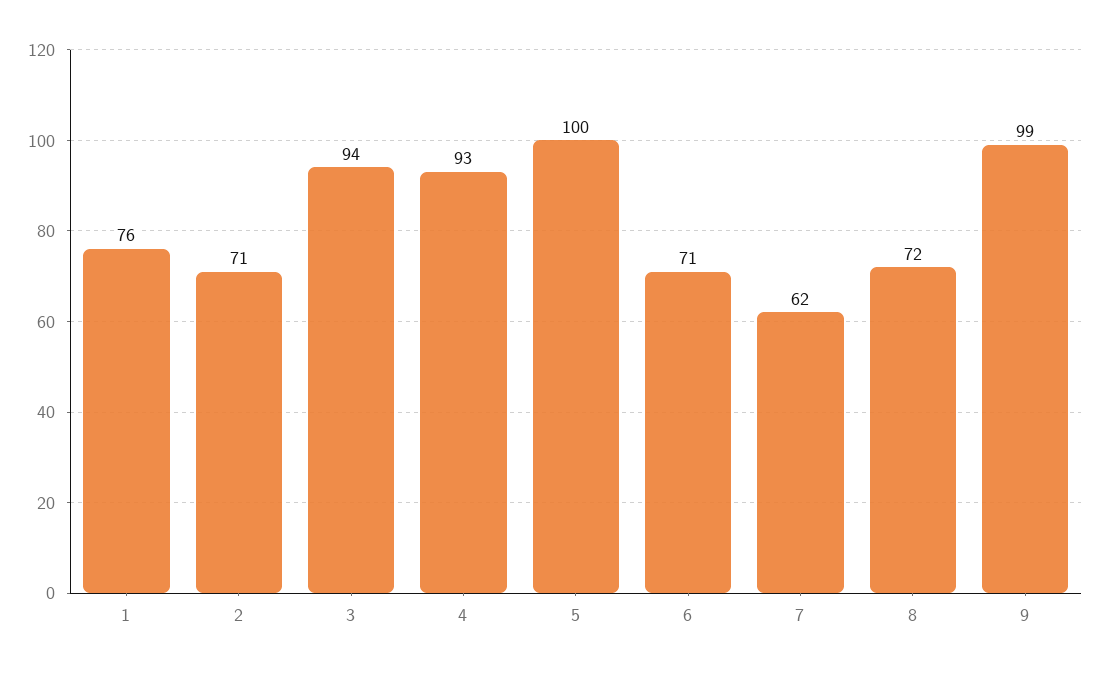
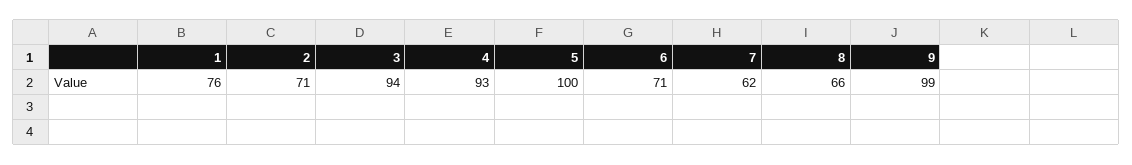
8: 72 -> 66

